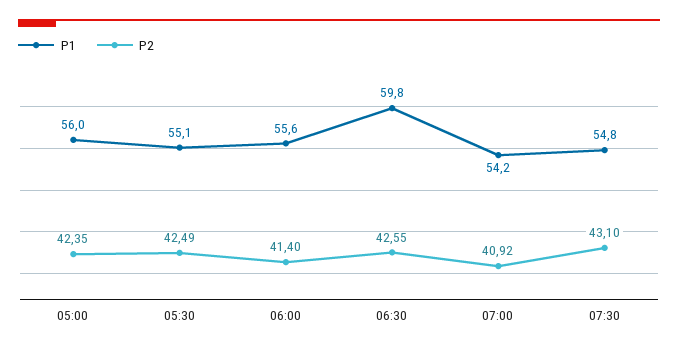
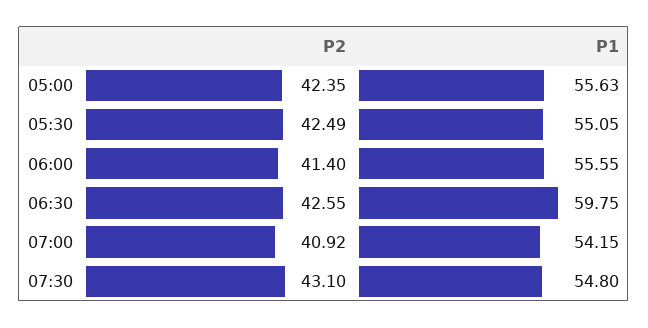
P1, 05:00: 56 -> 55.63

